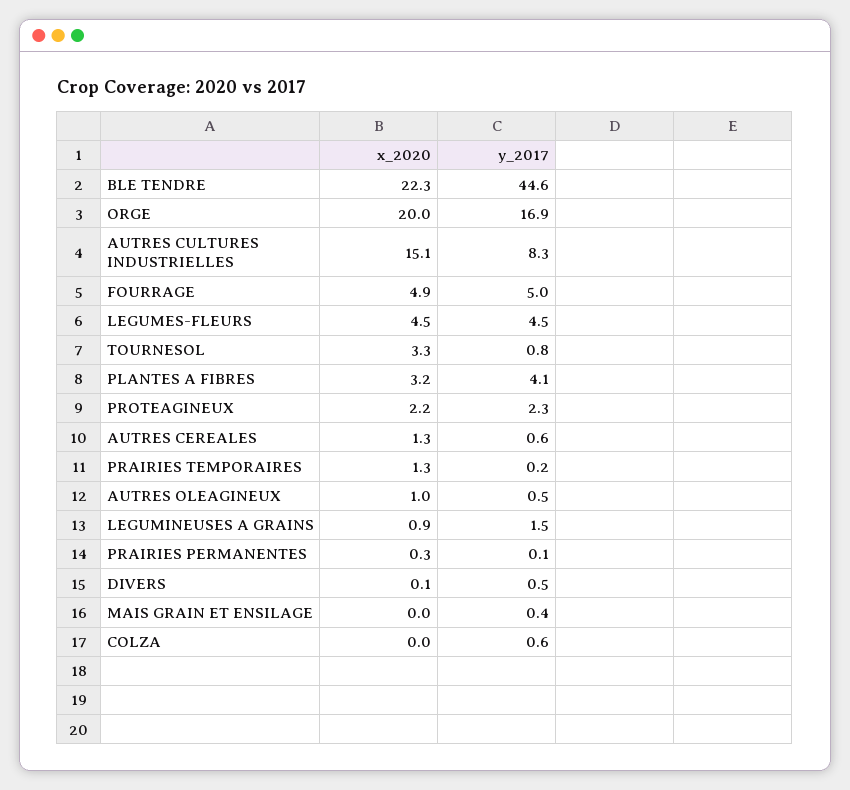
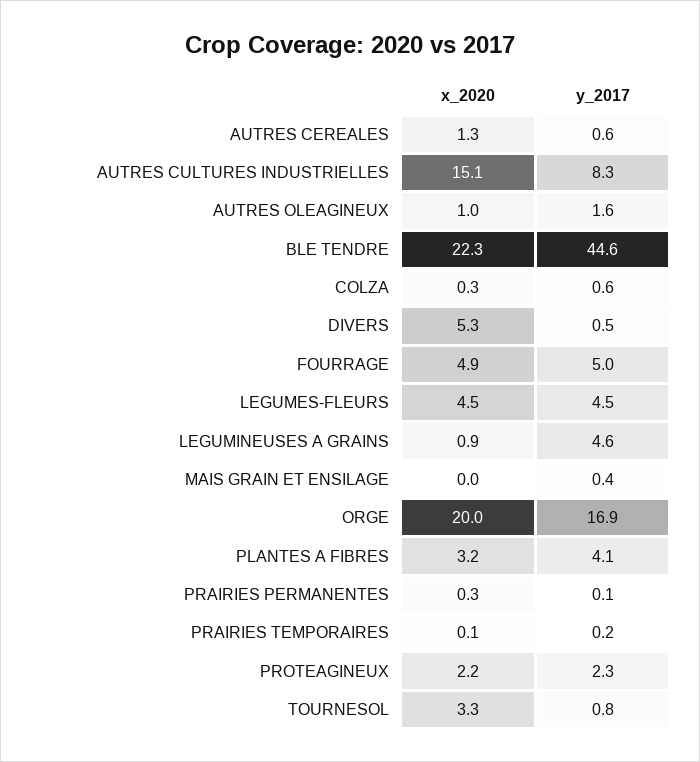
x_2020, PRAIRIES TEMPORAIRES: 1.3 -> 0.1
y_2017, AUTRES OLEAGINEUX: 0.5 -> 1.6
y_2017, LEGUMINEUSES A GRAINS: 1.5 -> 4.6
x_2020, DIVERS: 0.1 -> 5.3
x_2020, COLZA: 0 -> 0.3

